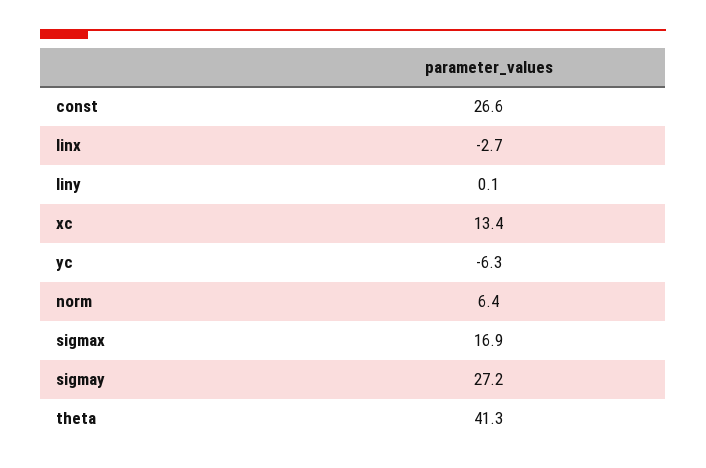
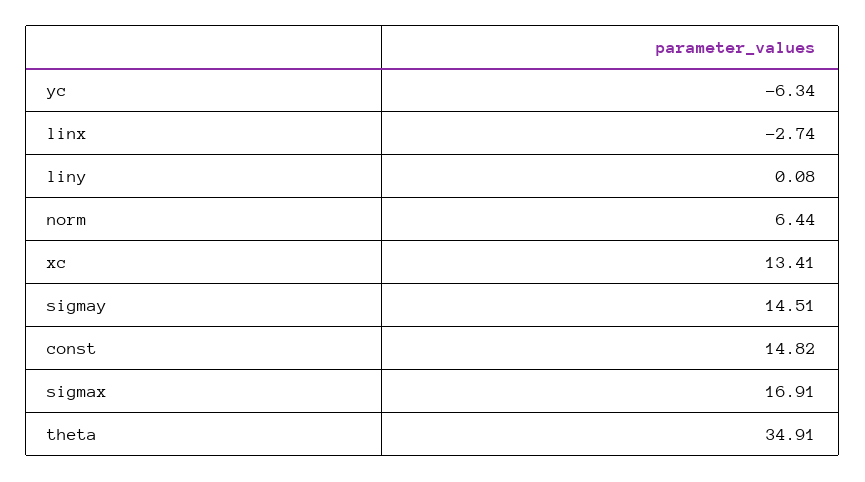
const: 26.6 -> 14.82
sigmay: 27.2 -> 14.51
theta: 41.3 -> 34.91

